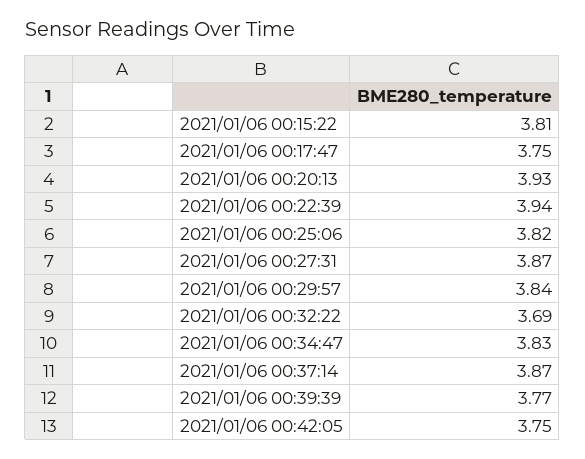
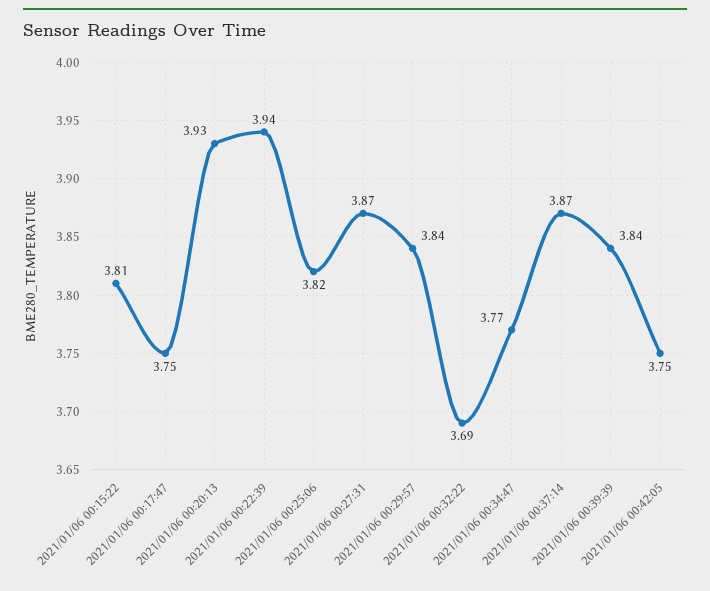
2021/01/06 00:34:47: 3.83 -> 3.77
2021/01/06 00:39:39: 3.77 -> 3.84

